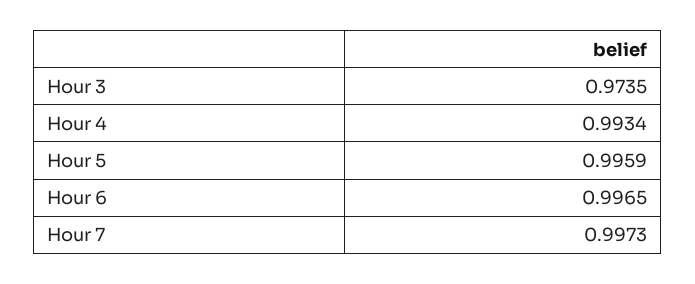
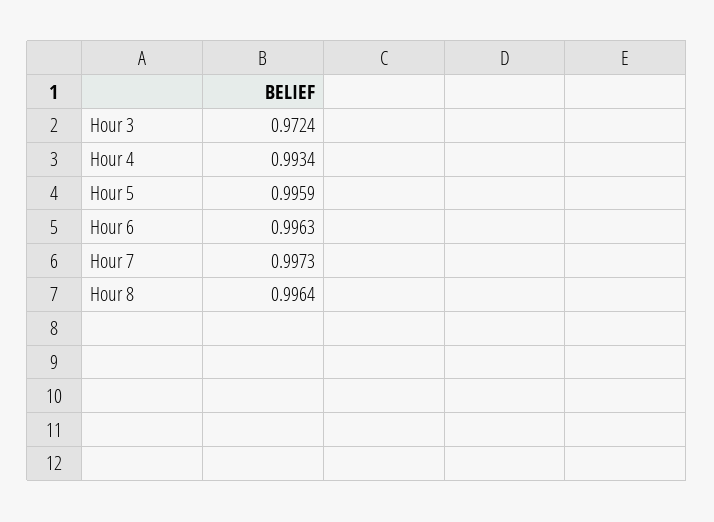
Hour 3: 0.9735 -> 0.9724
Hour 6: 0.9965 -> 0.9963
Hour 8: none -> 0.9964

